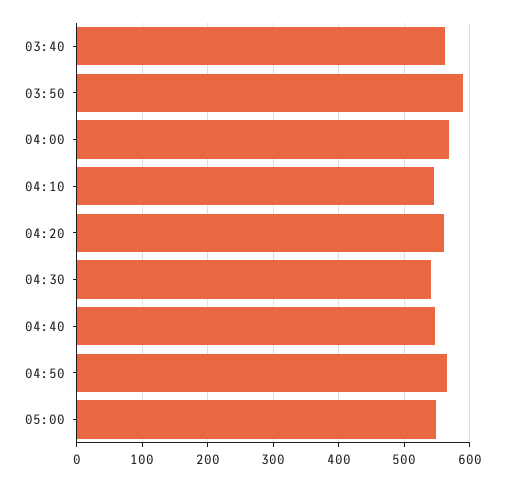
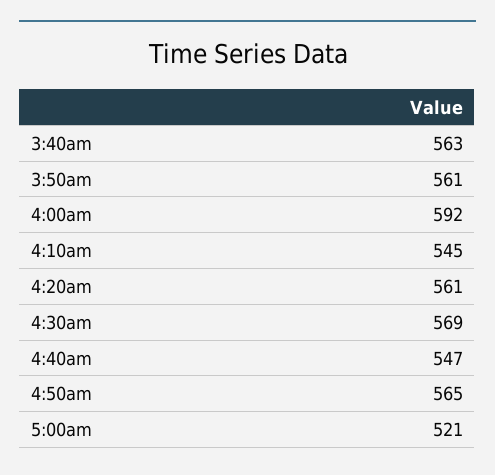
03:50: 590 -> 561
04:00: 570 -> 592
04:30: 540 -> 569
05:00: 550 -> 521

